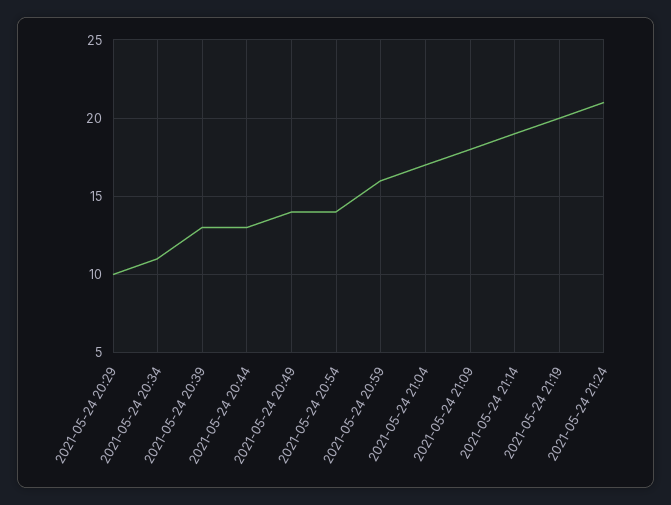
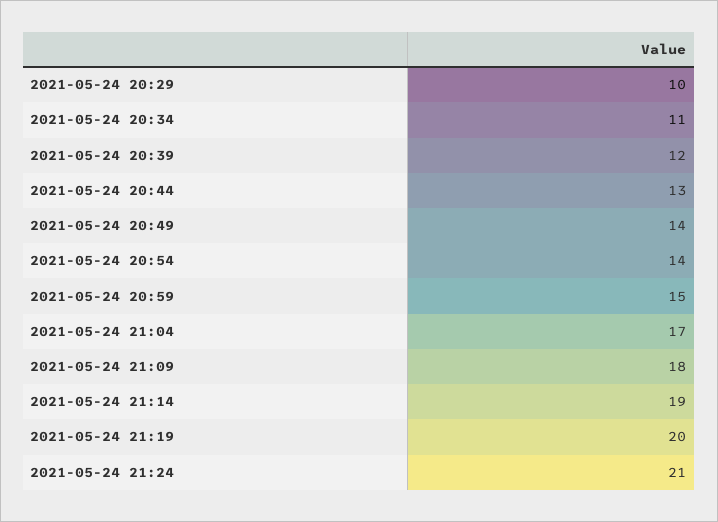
2021-05-24 20:39: 13 -> 12
2021-05-24 20:59: 16 -> 15

